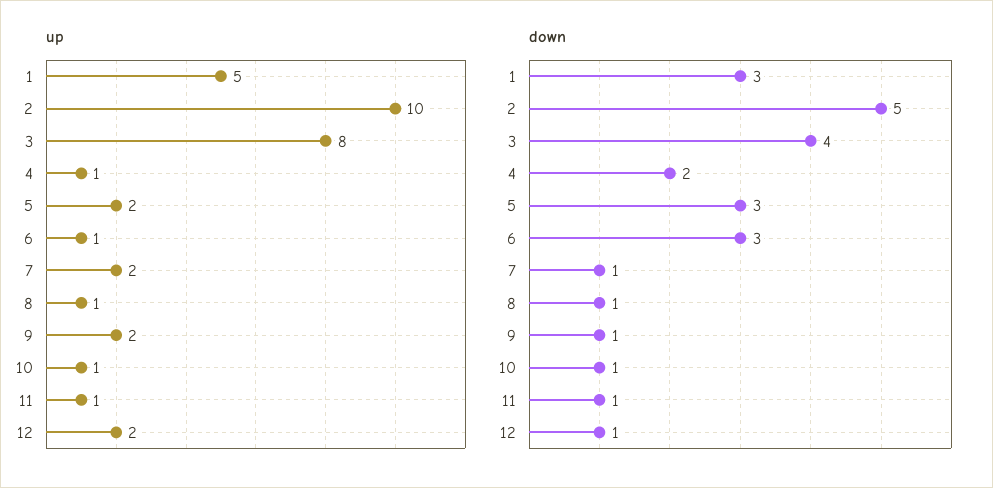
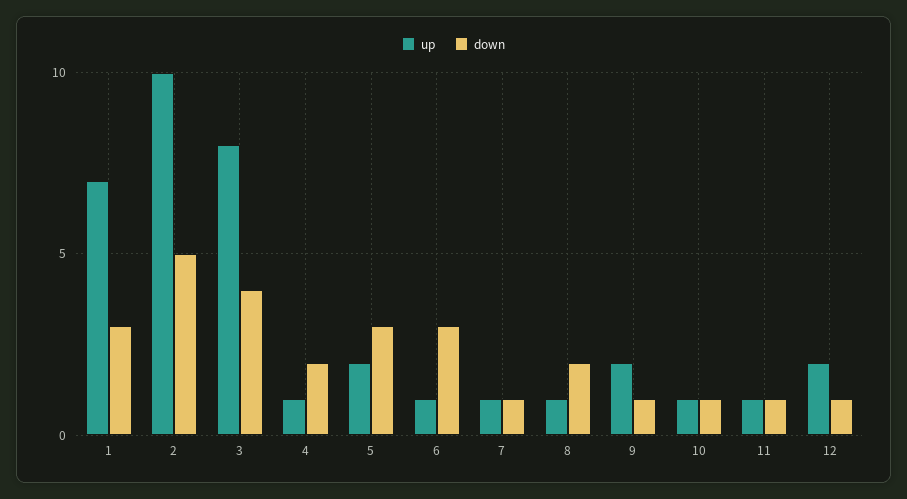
up, 1: 5 -> 7
up, 7: 2 -> 1
down, 8: 1 -> 2

